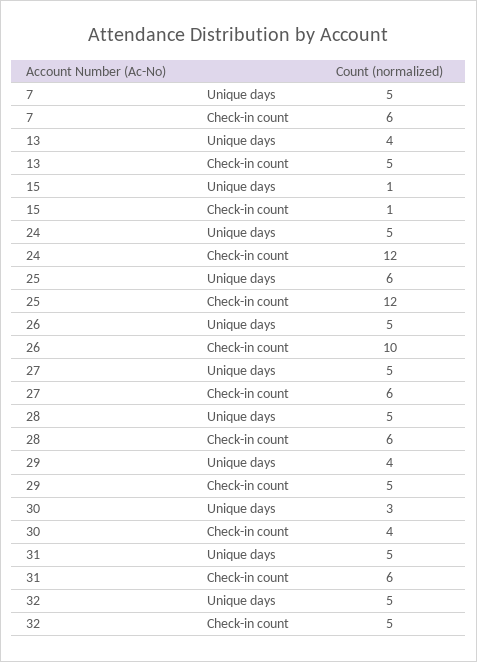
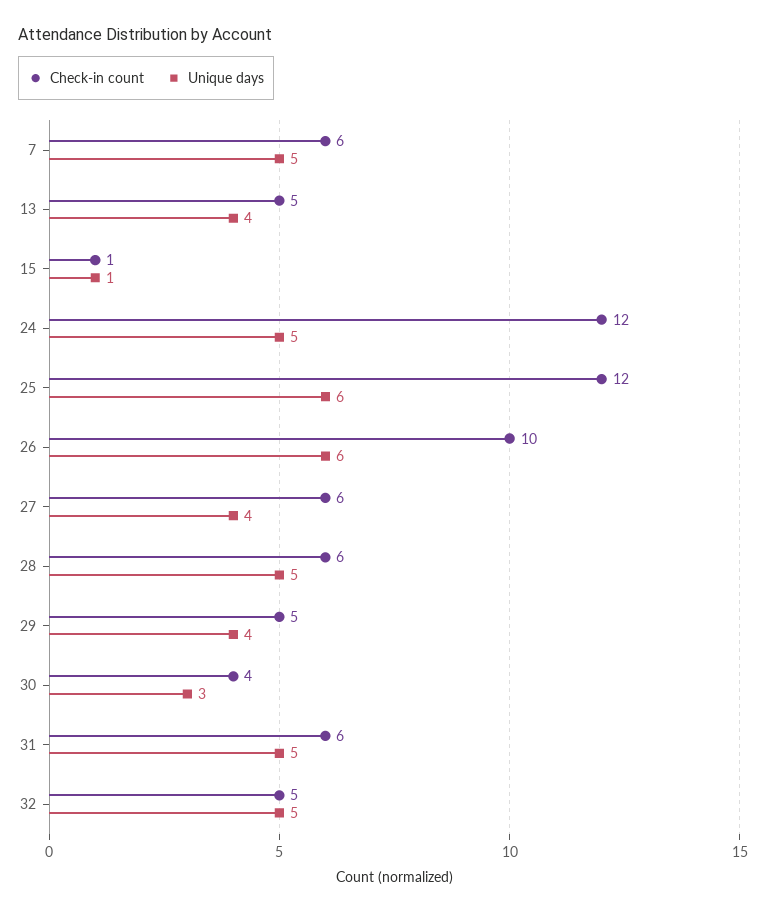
Unique days, 26: 5 -> 6
Unique days, 27: 5 -> 4

